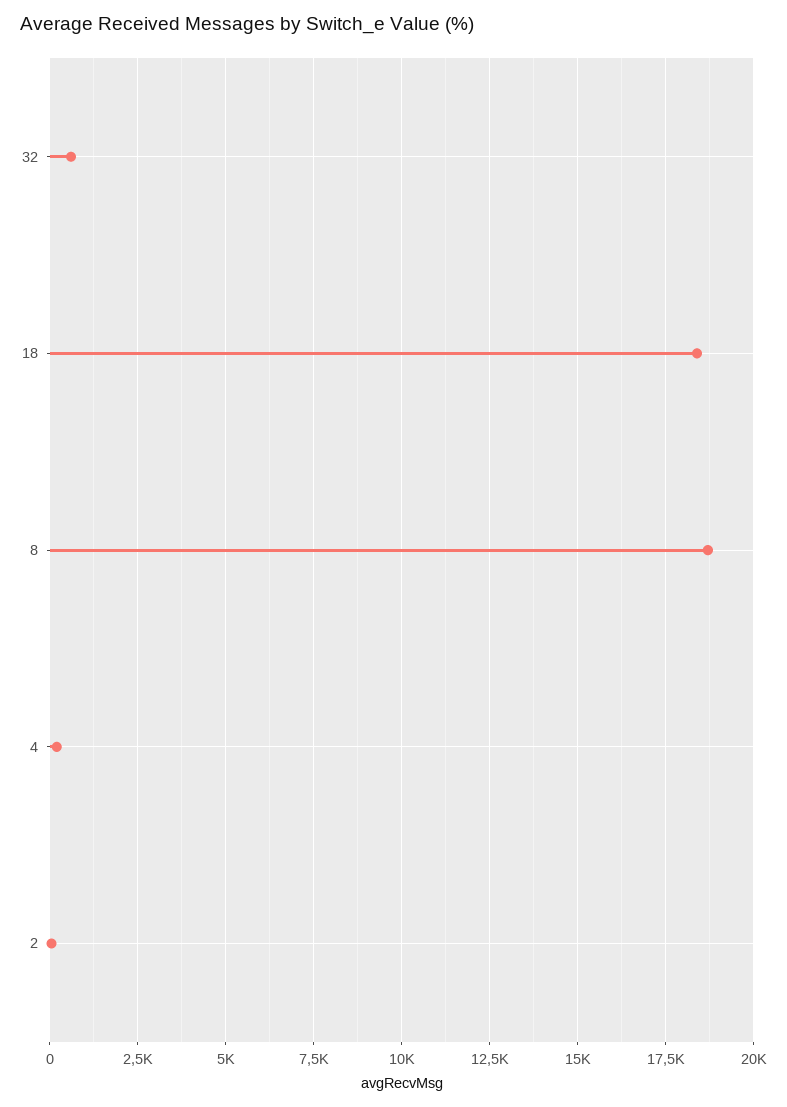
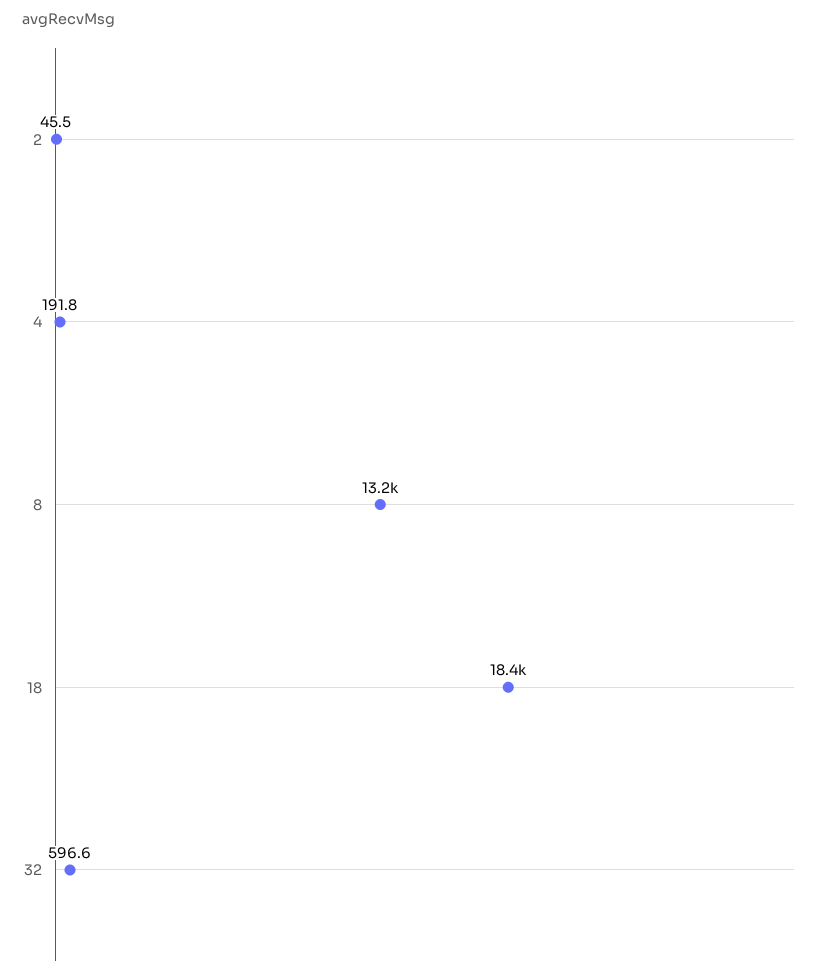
8: 18750 -> 13200

